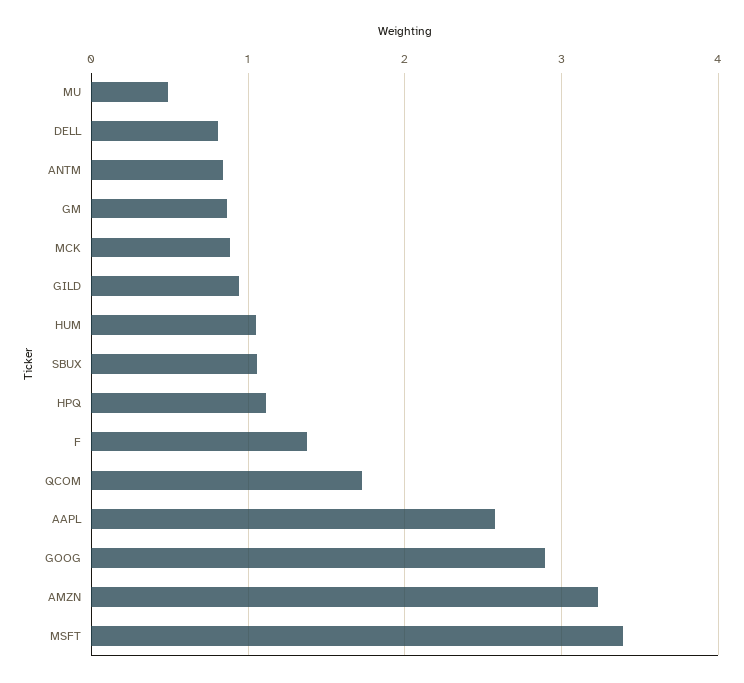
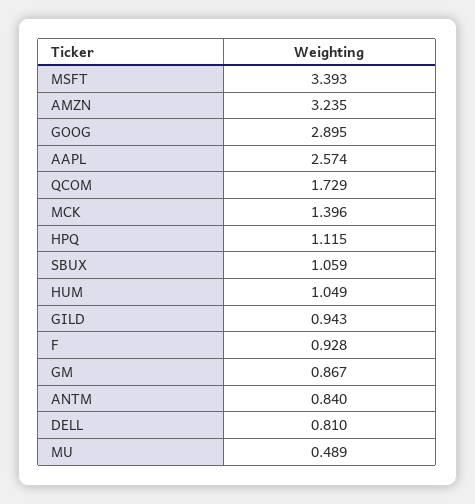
MCK: 0.9 -> 1.396
F: 1.4 -> 0.928

